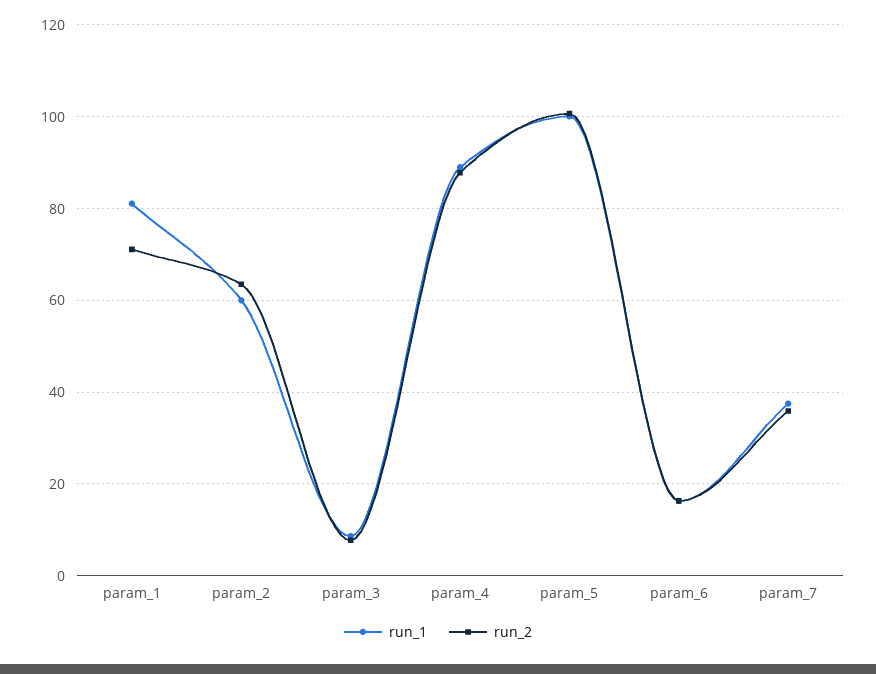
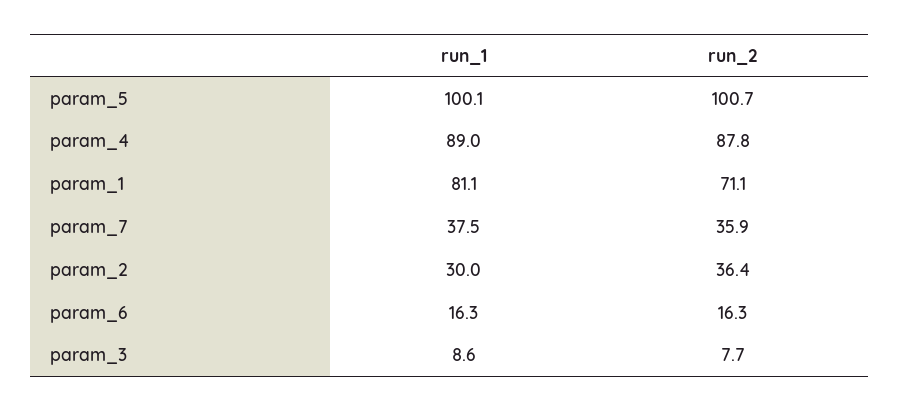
run_1, param_2: 60 -> 30
run_2, param_2: 64 -> 36.4

